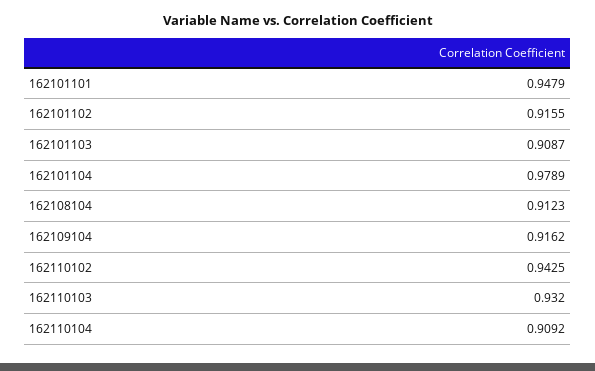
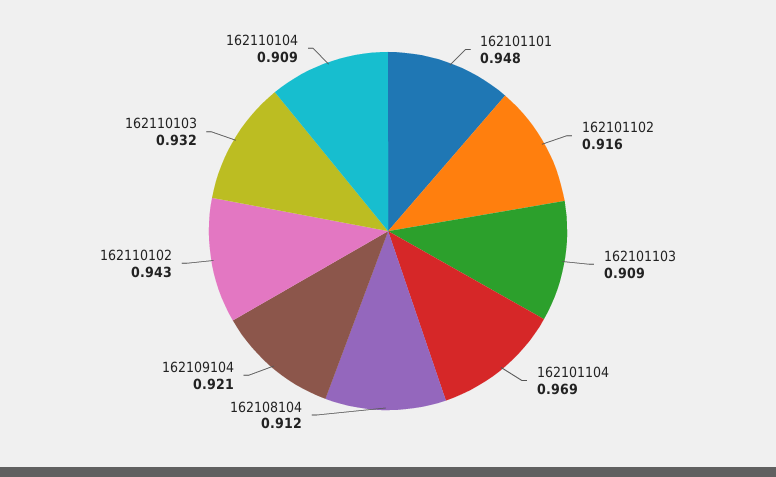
162101104: 0.9789 -> 0.969
162109104: 0.9162 -> 0.921

